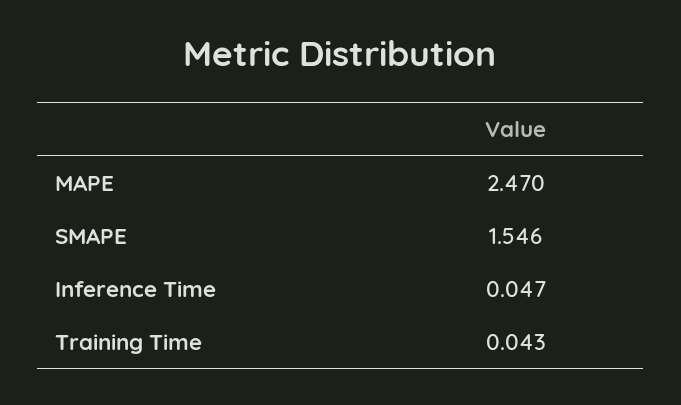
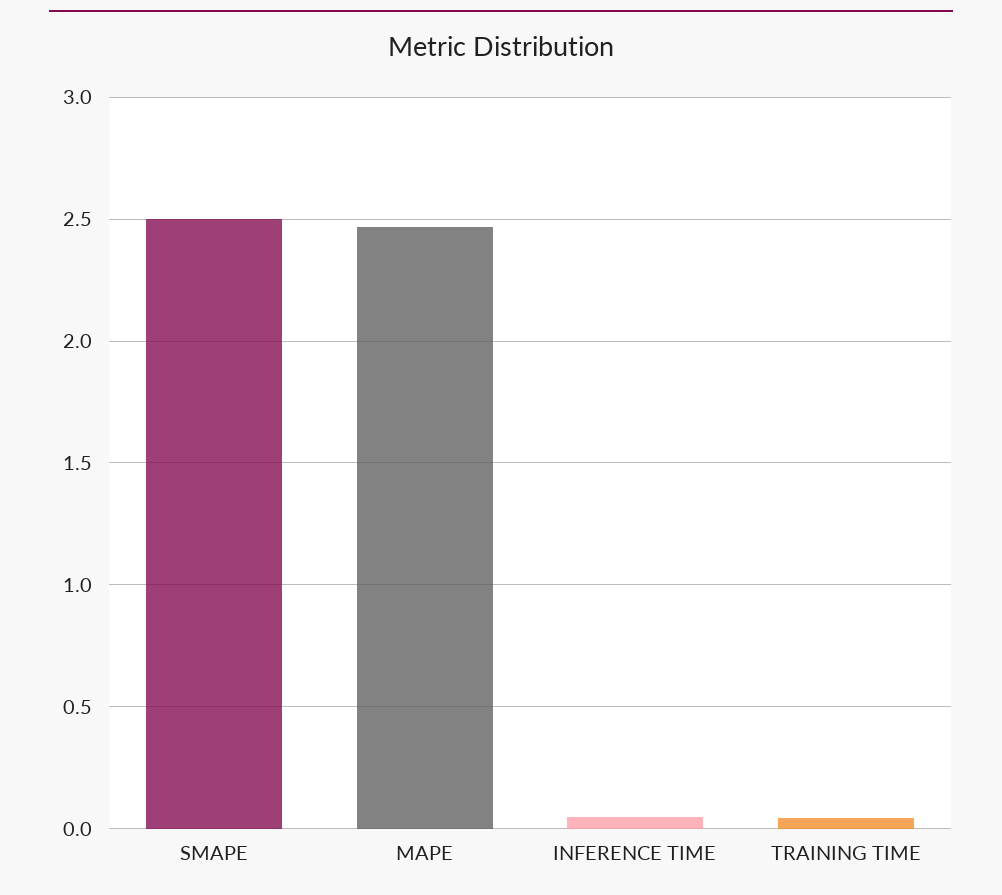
SMAPE: 1.546 -> 2.5

